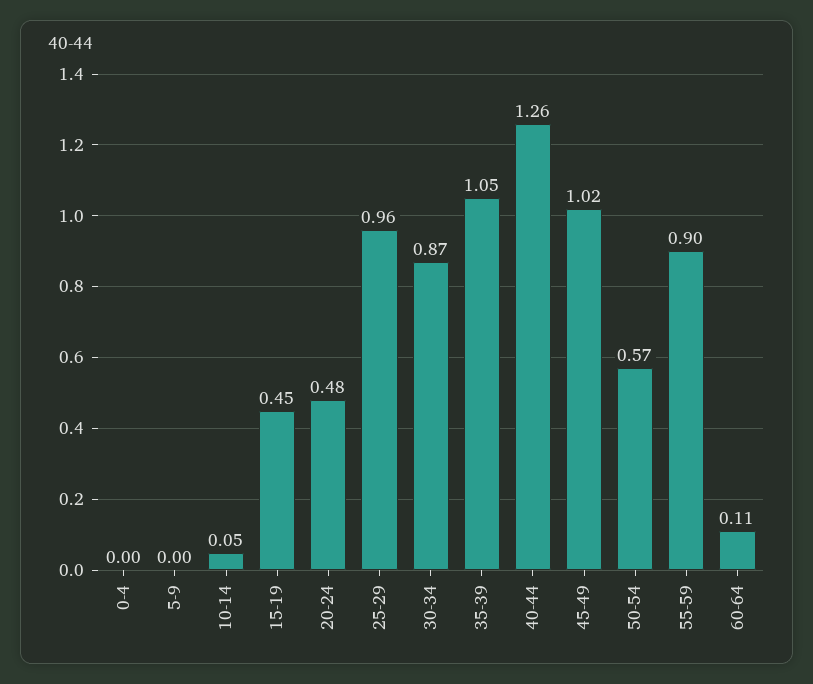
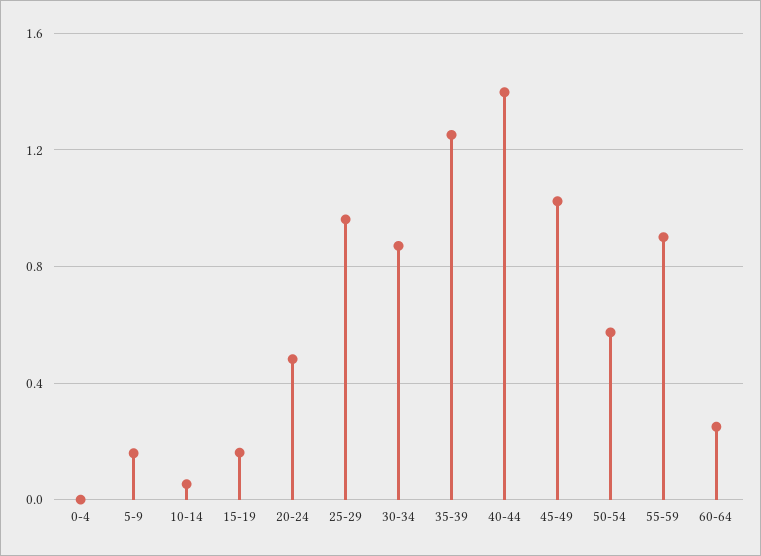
5-9: 0 -> 0.15
15-19: 0.45 -> 0.15
35-39: 1.05 -> 1.25
40-44: 1.26 -> 1.4
60-64: 0.11 -> 0.25

